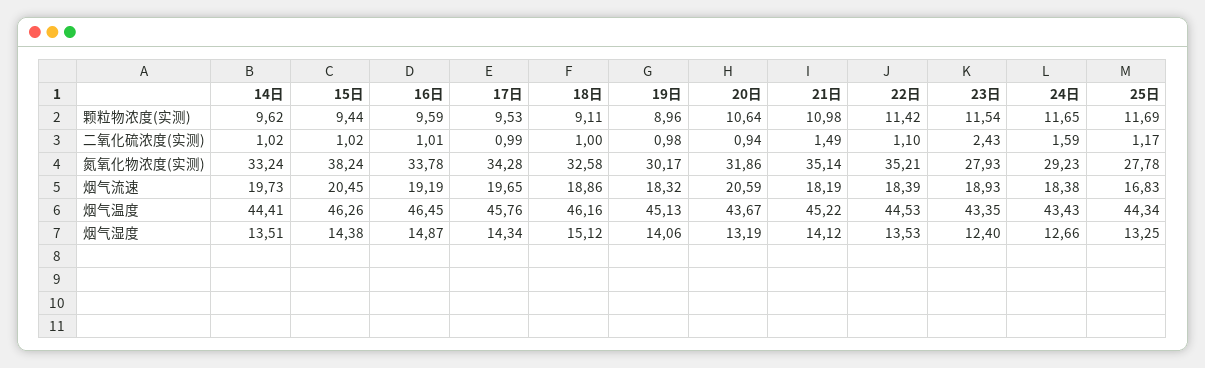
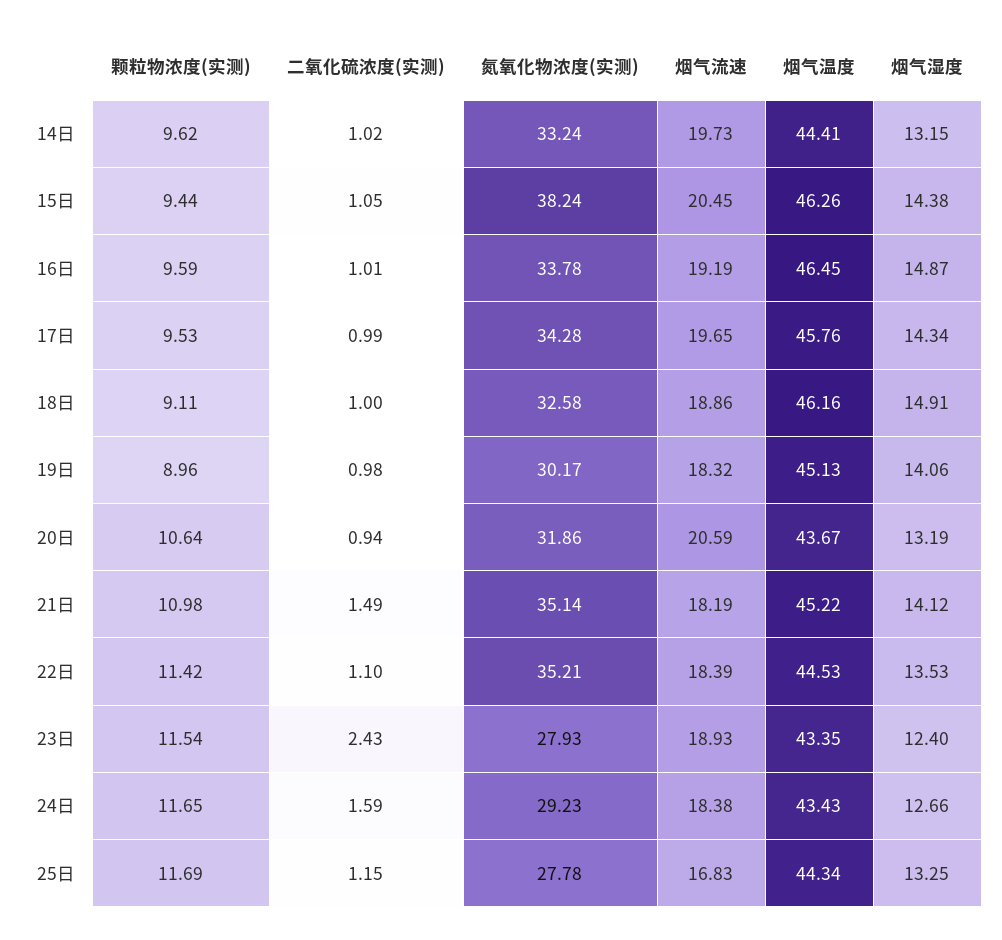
15日, 二氧化硫浓度(实测): 1.02 -> 1.05
25日, 二氧化硫浓度(实测): 1.17 -> 1.15
14日, 烟气湿度: 13.51 -> 13.15
18日, 烟气湿度: 15.12 -> 14.91

